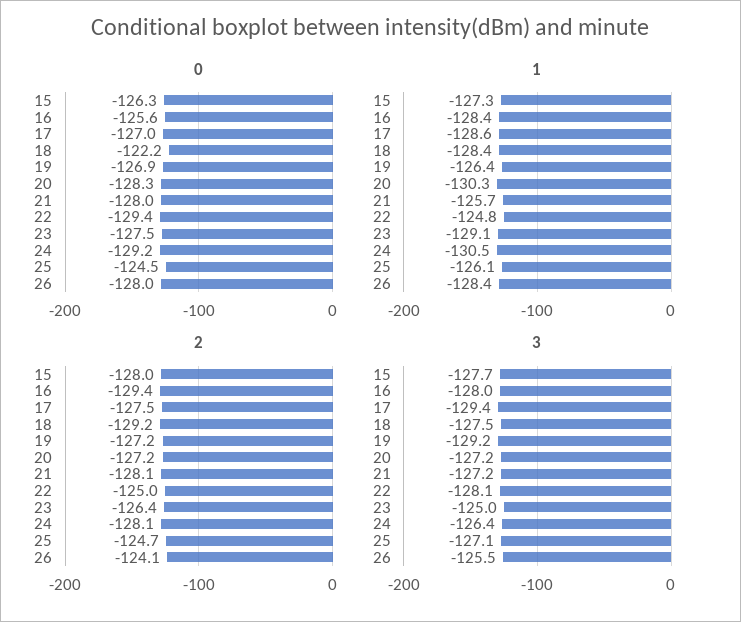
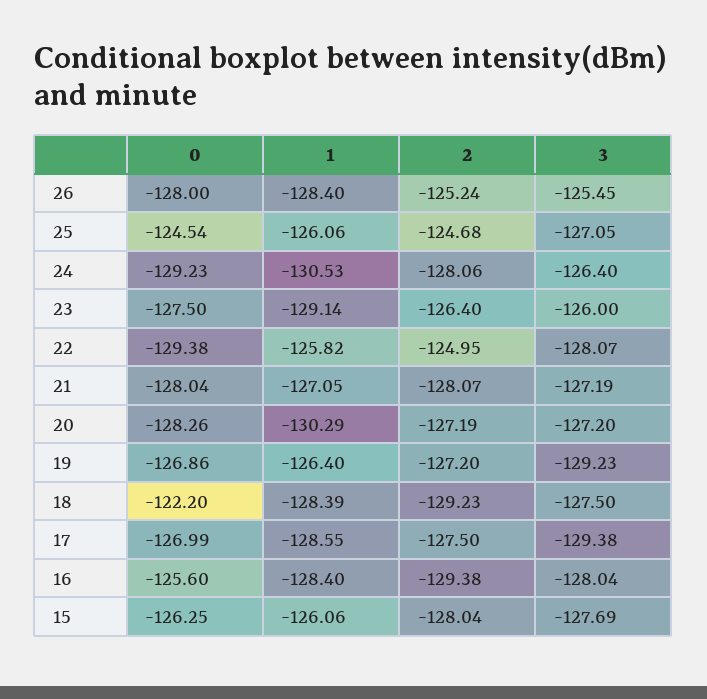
1, 15: -127.3 -> -126.06
1, 21: -125.7 -> -127.05
1, 22: -124.8 -> -125.82
2, 26: -124.1 -> -125.24
3, 23: -125 -> -126

